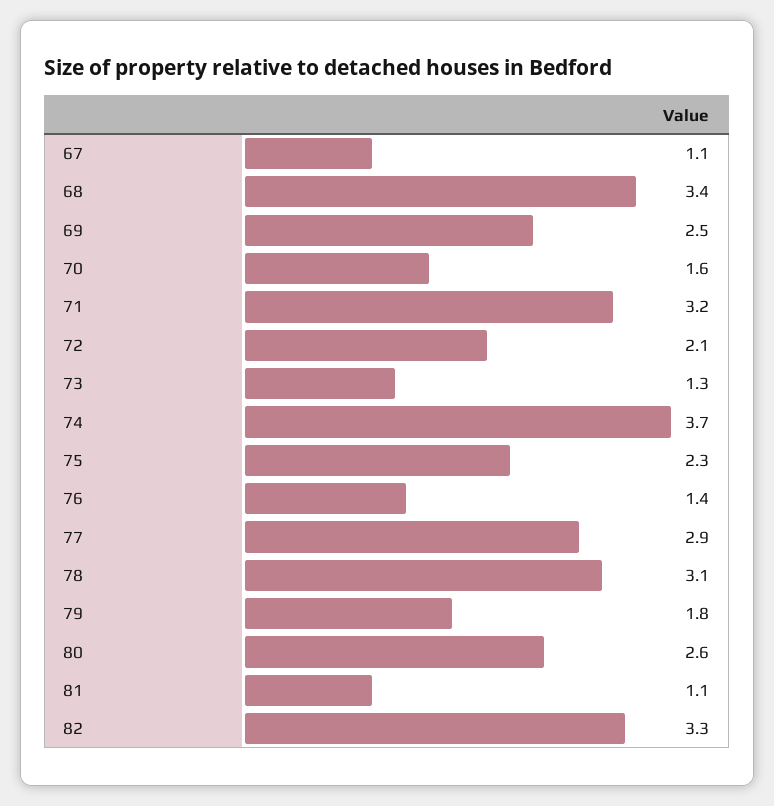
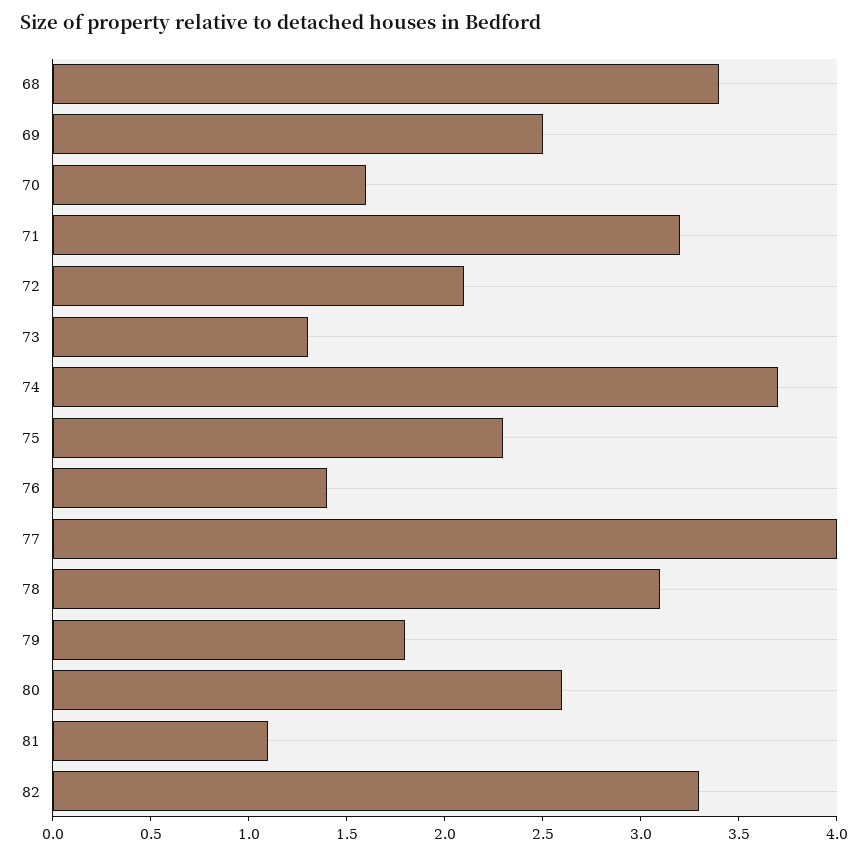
67: 1.1 -> none
77: 2.9 -> 4

